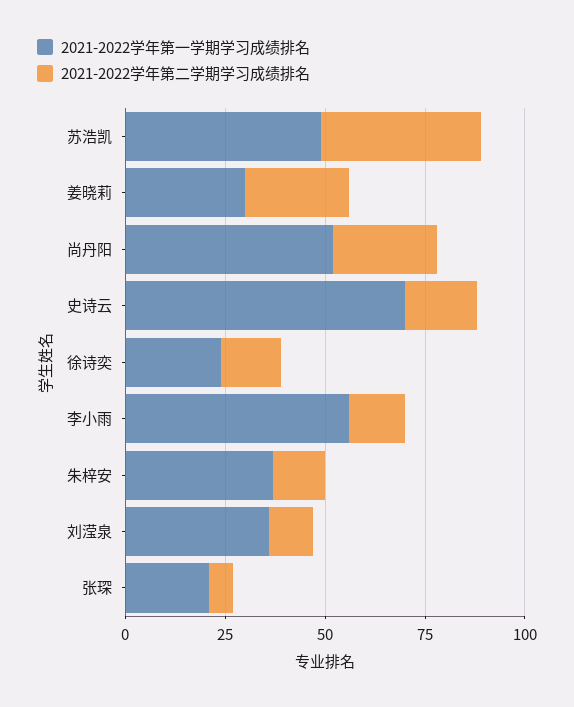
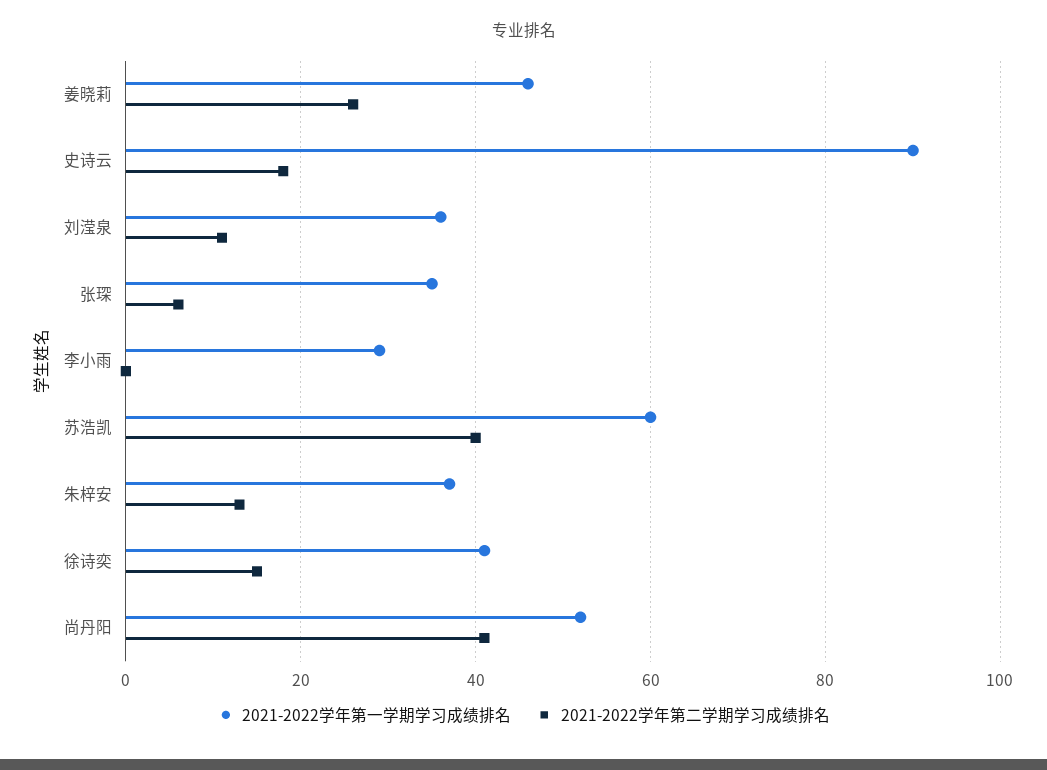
2021-2022学年第一学期学习成绩排名, 苏浩凯: 50 -> 60
2021-2022学年第一学期学习成绩排名, 姜晓莉: 30 -> 45
2021-2022学年第二学期学习成绩排名, 尚丹阳: 25 -> 40
2021-2022学年第一学期学习成绩排名, 史诗云: 70 -> 90
2021-2022学年第一学期学习成绩排名, 徐诗奕: 25 -> 40
2021-2022学年第一学期学习成绩排名, 李小雨: 55 -> 30
2021-2022学年第二学期学习成绩排名, 李小雨: 15 -> 0
2021-2022学年第一学期学习成绩排名, 张琛: 20 -> 35

